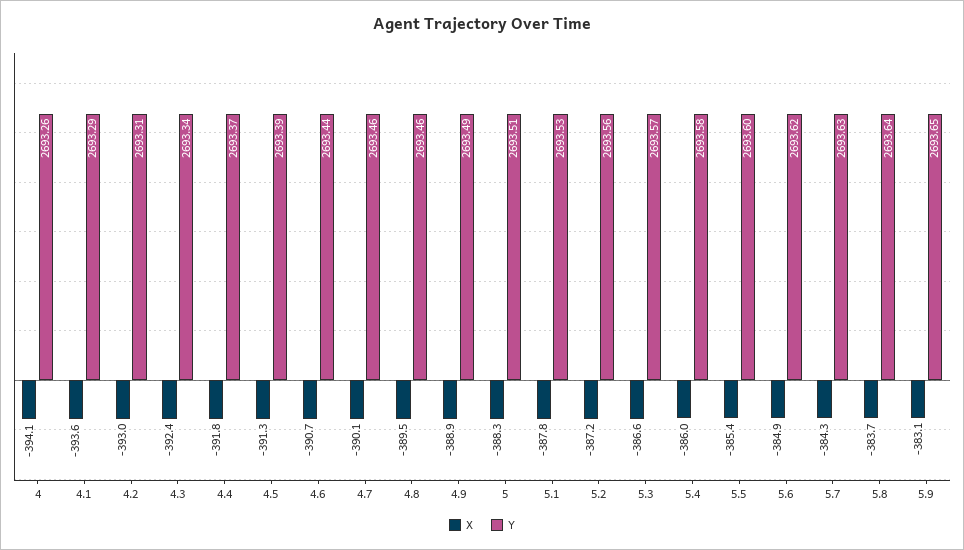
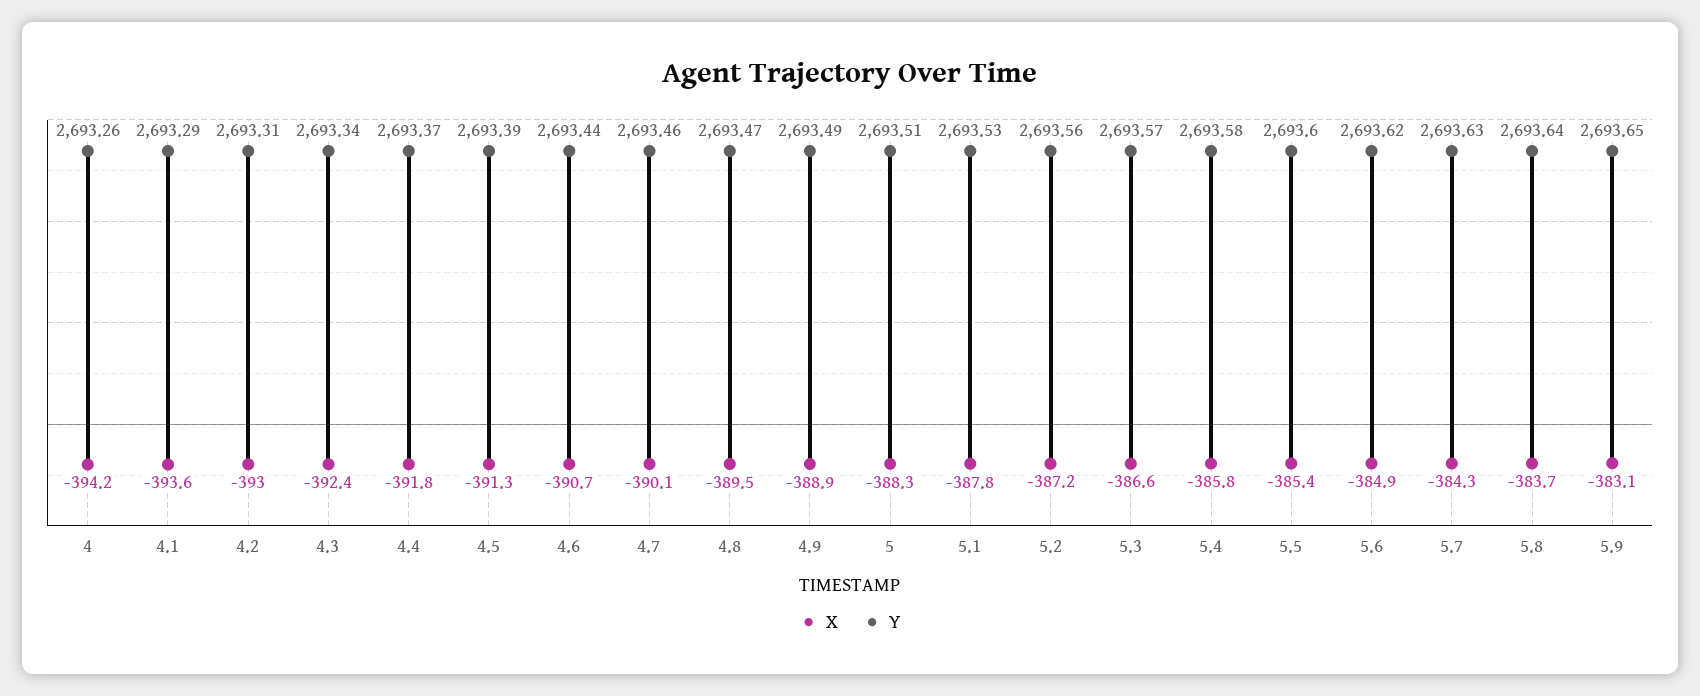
X, 4: -394.1 -> -394.2
Y, 4.8: 2693.46 -> 2693.47
X, 5.4: -386 -> -385.8

